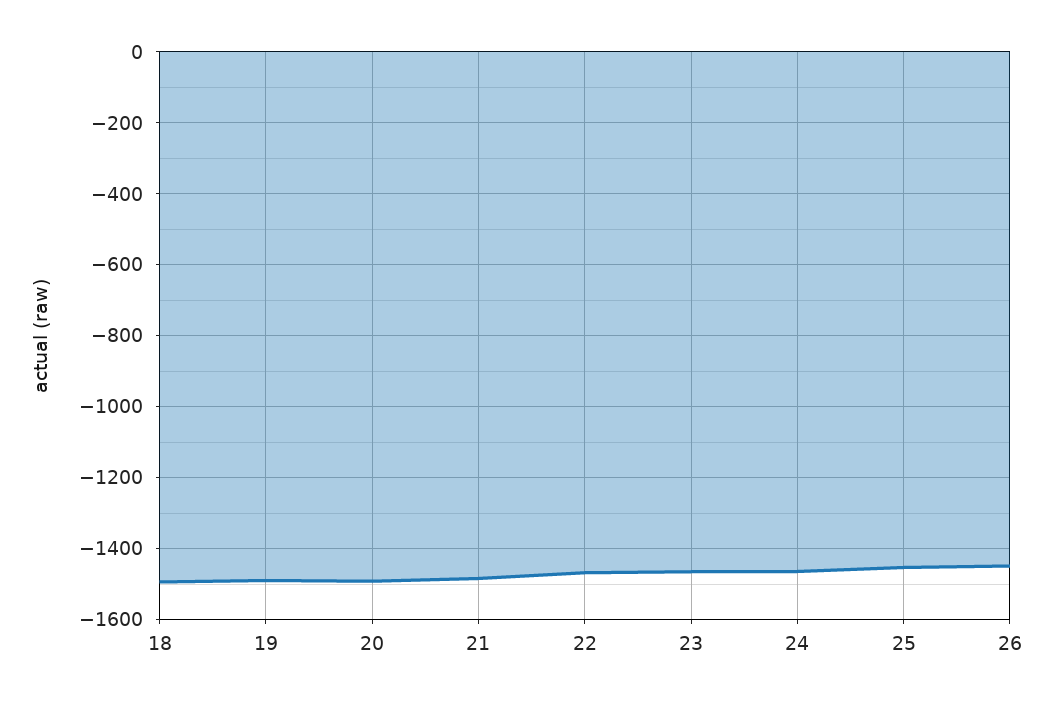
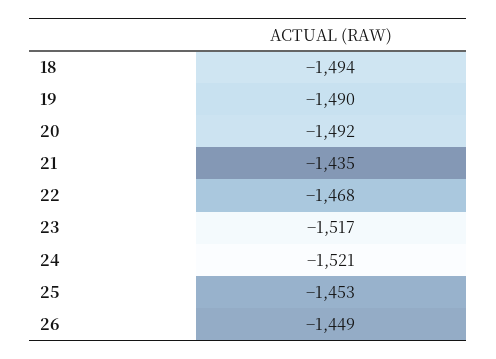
21: -1480 -> -1435
23: -1460 -> -1517
24: -1460 -> -1521

